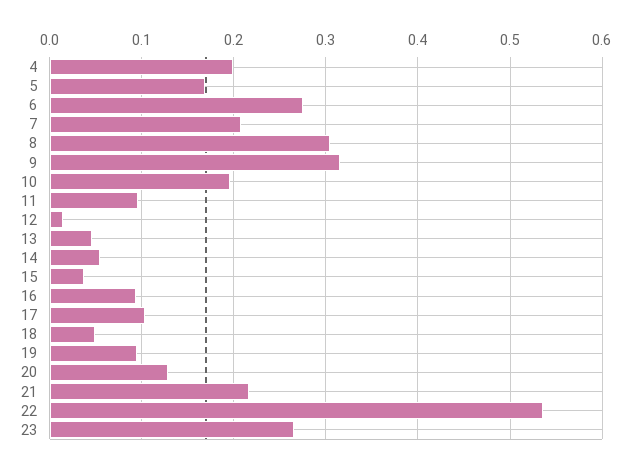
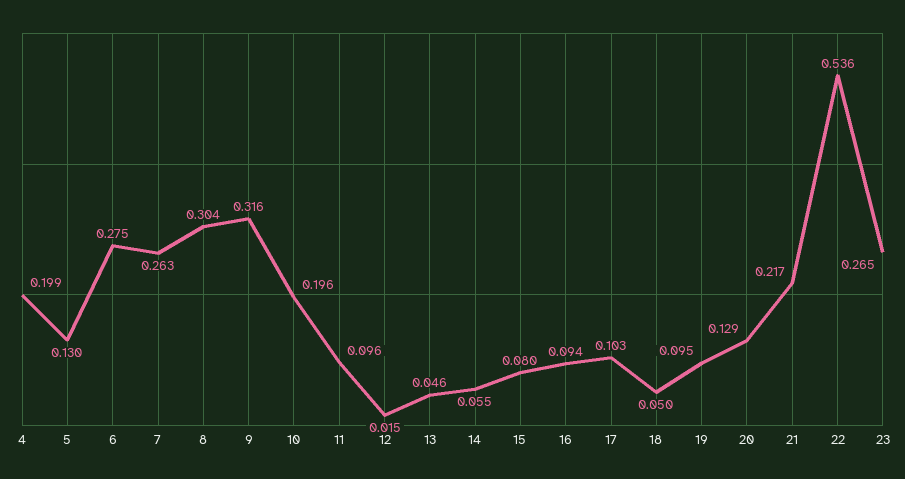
5: 0.17 -> 0.13
7: 0.21 -> 0.263
15: 0.04 -> 0.08

